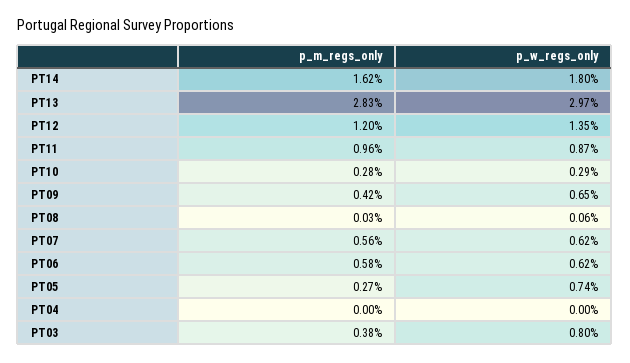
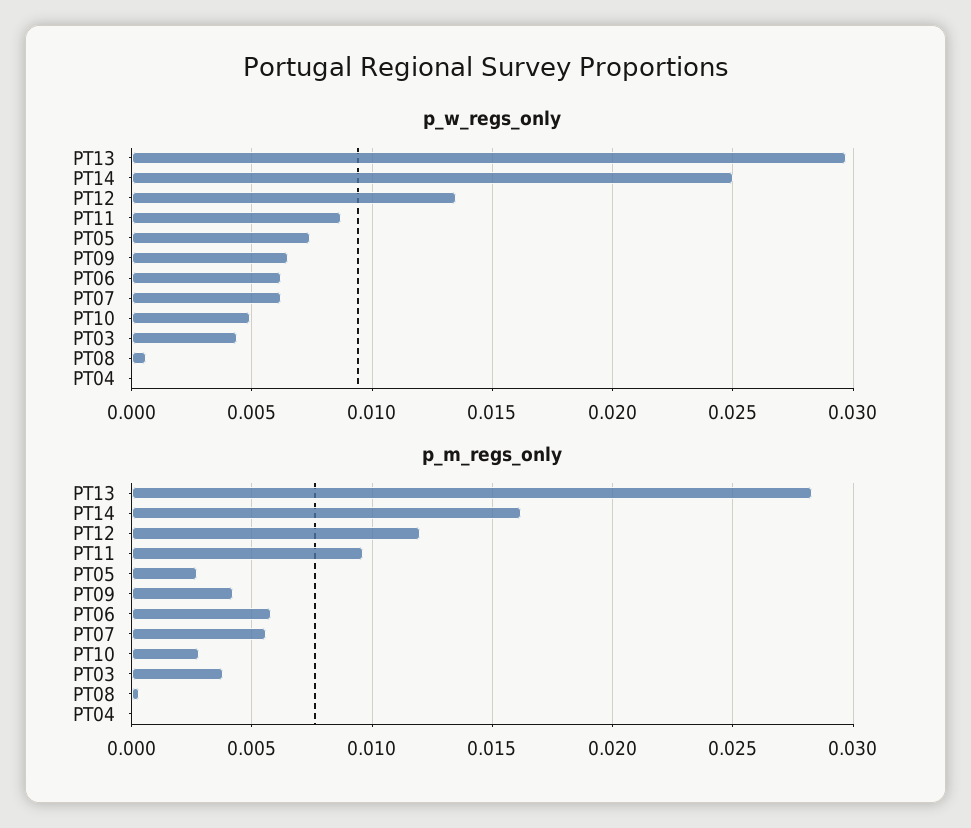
p_w_regs_only, PT14: 0.018 -> 0.025
p_w_regs_only, PT10: 0.0029 -> 0.005
p_w_regs_only, PT03: 0.008 -> 0.0045

